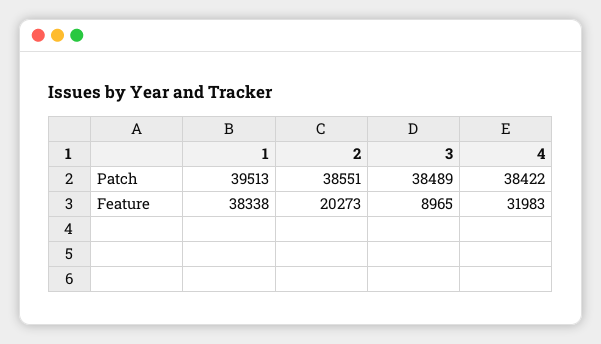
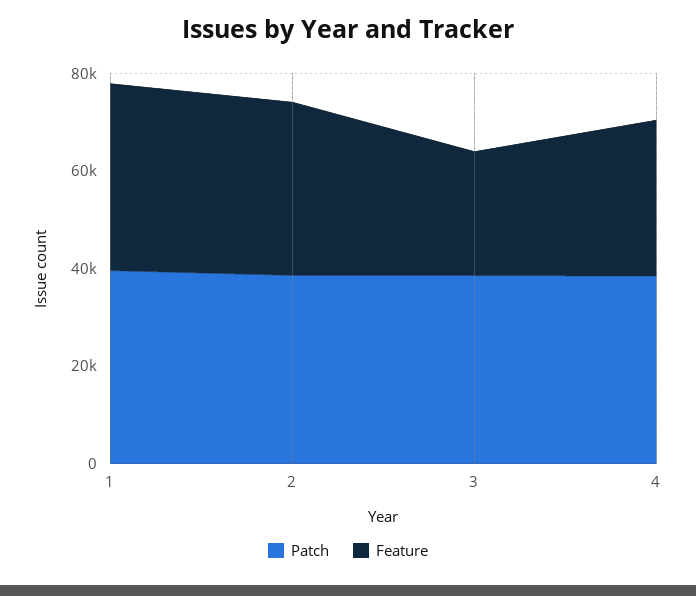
Feature, 2: 20273 -> 35000
Feature, 3: 8965 -> 25000

